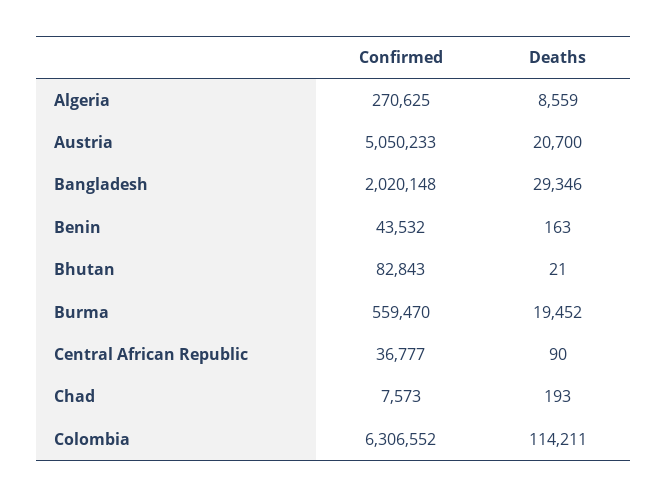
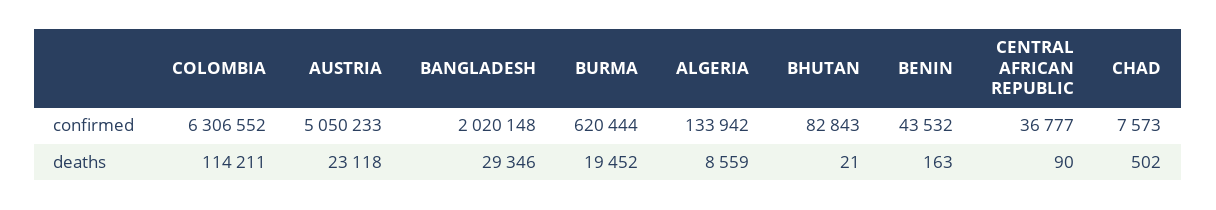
Confirmed, Algeria: 270625 -> 133942
Deaths, Austria: 20700 -> 23118
Confirmed, Burma: 559470 -> 620444
Deaths, Chad: 193 -> 502

